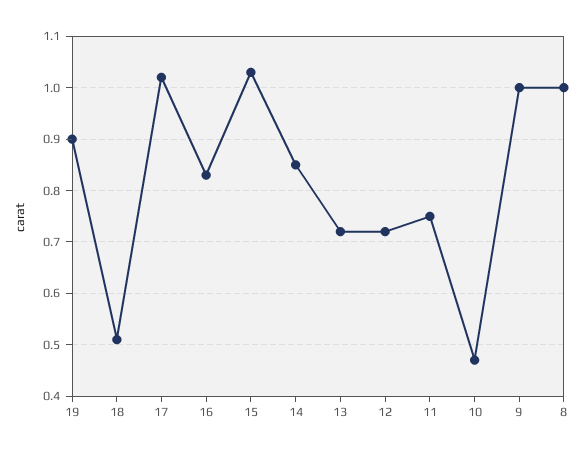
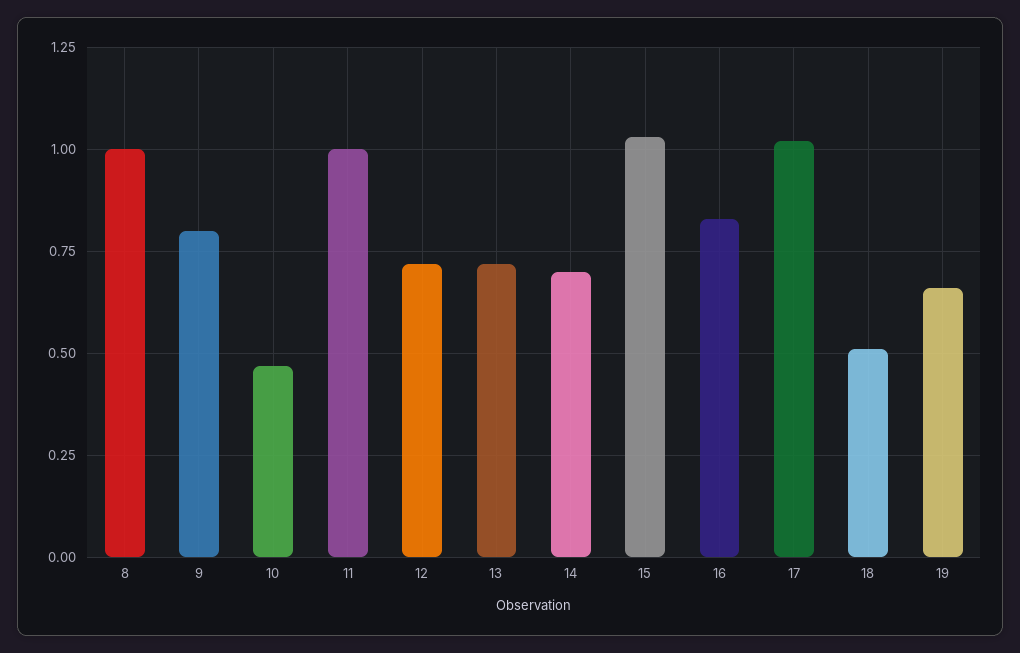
19: 0.9 -> 0.65
14: 0.85 -> 0.7
11: 0.75 -> 1
9: 1 -> 0.8

